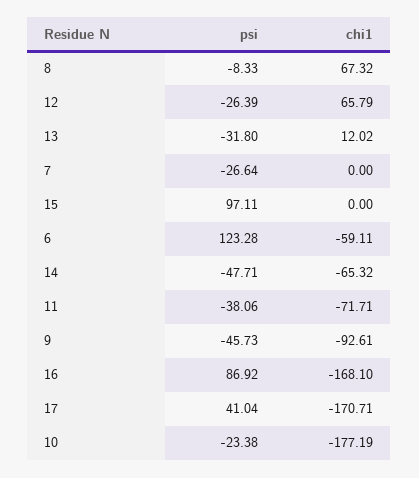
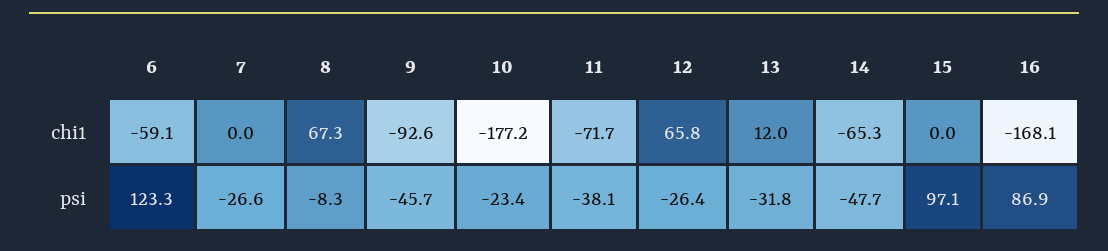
psi, 17: 41.04 -> none
chi1, 17: -170.71 -> none

